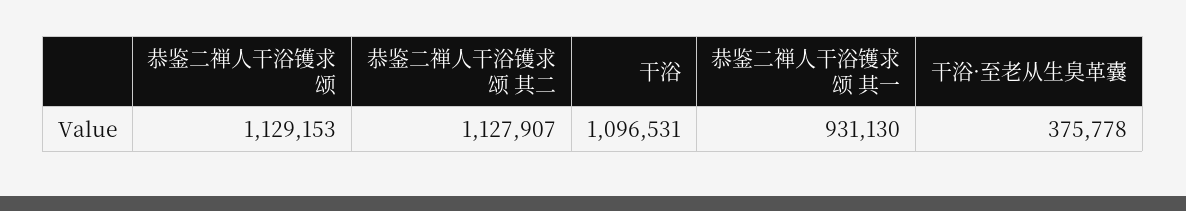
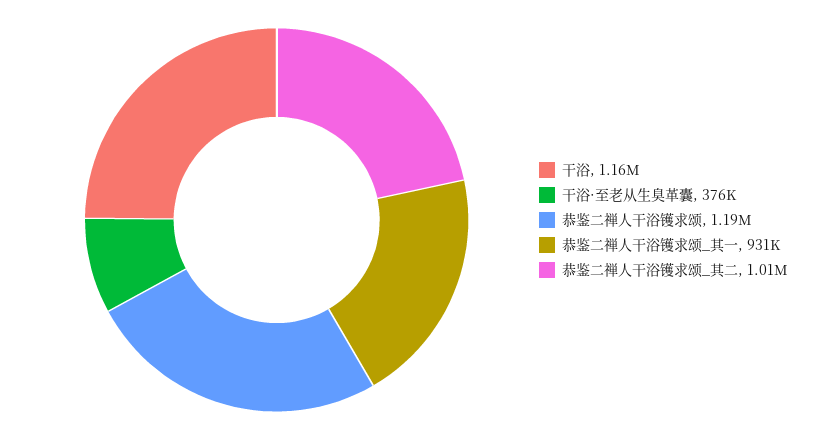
恭鉴二禅人干浴镬求颂: 1129153 -> 1190000
恭鉴二禅人干浴镬求颂 其二: 1127907 -> 1010000
干浴: 1096531 -> 1160000

